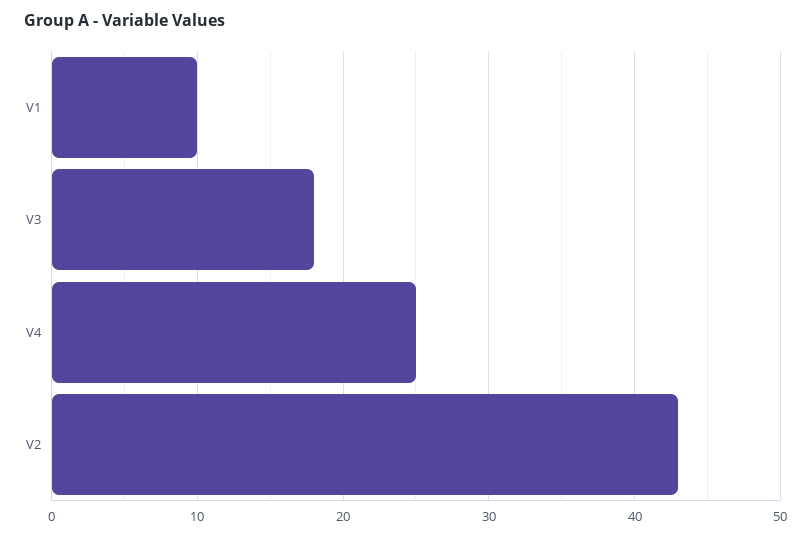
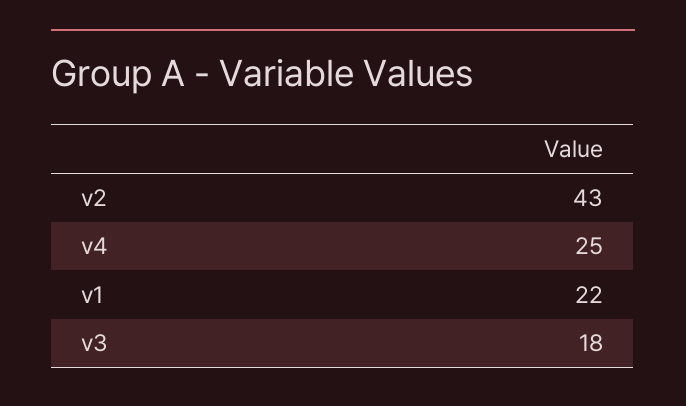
V1: 10 -> 22

